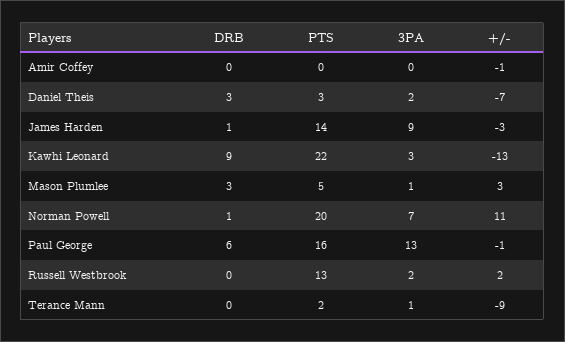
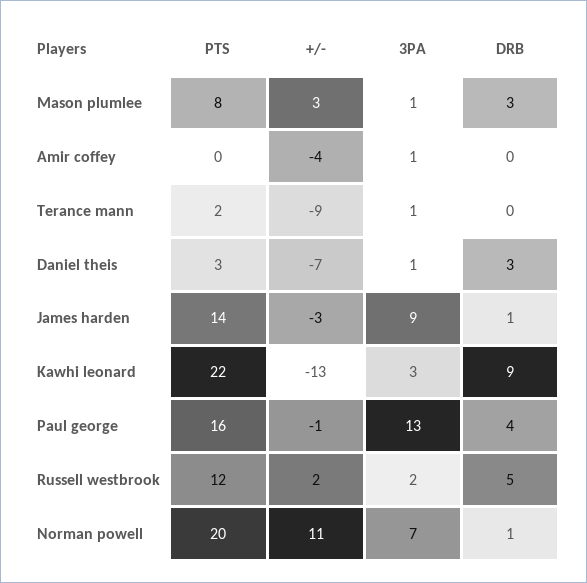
3PA, Amir Coffey: 0 -> 1
+/-, Amir Coffey: -1 -> -4
3PA, Daniel Theis: 2 -> 1
PTS, Mason Plumlee: 5 -> 8
DRB, Paul George: 6 -> 4
DRB, Russell Westbrook: 0 -> 5
PTS, Russell Westbrook: 13 -> 12

